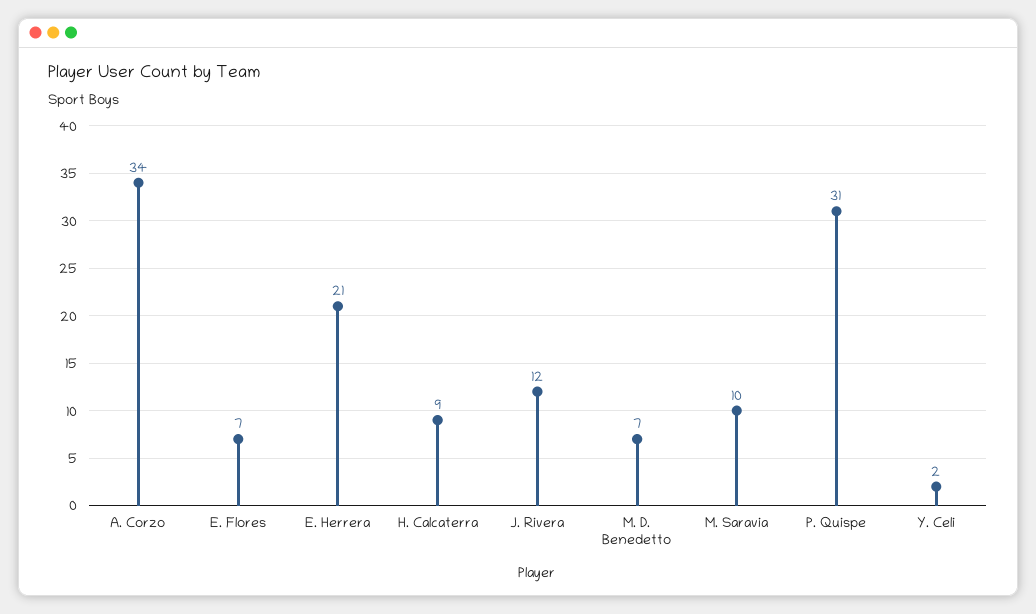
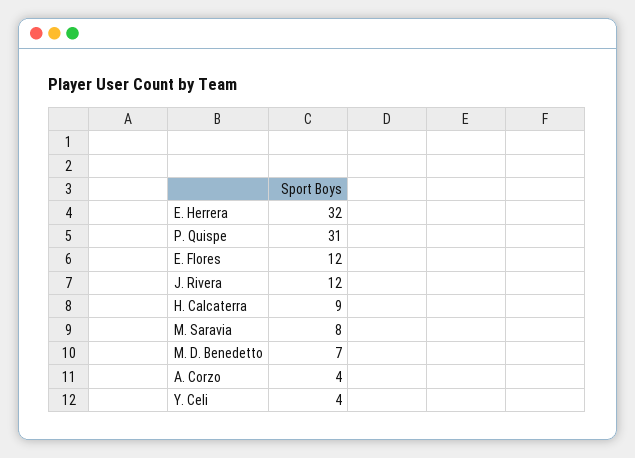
A. Corzo: 34 -> 4
E. Flores: 7 -> 12
E. Herrera: 21 -> 32
M. Saravia: 10 -> 8
Y. Celi: 2 -> 4

